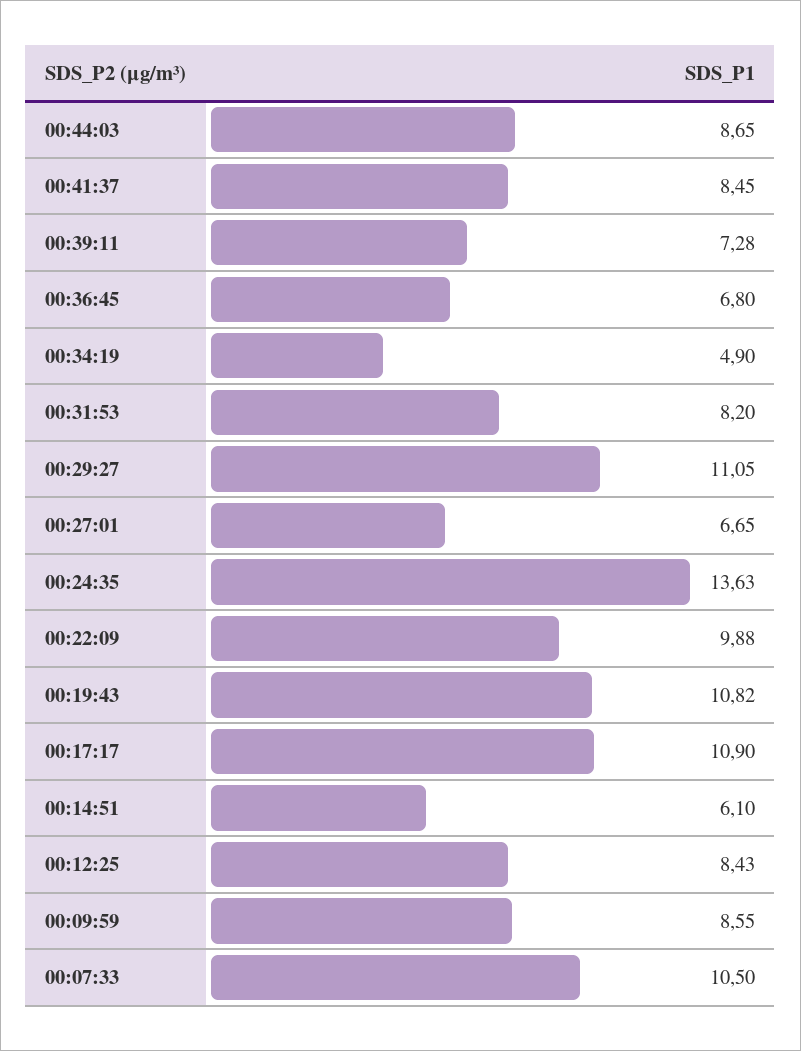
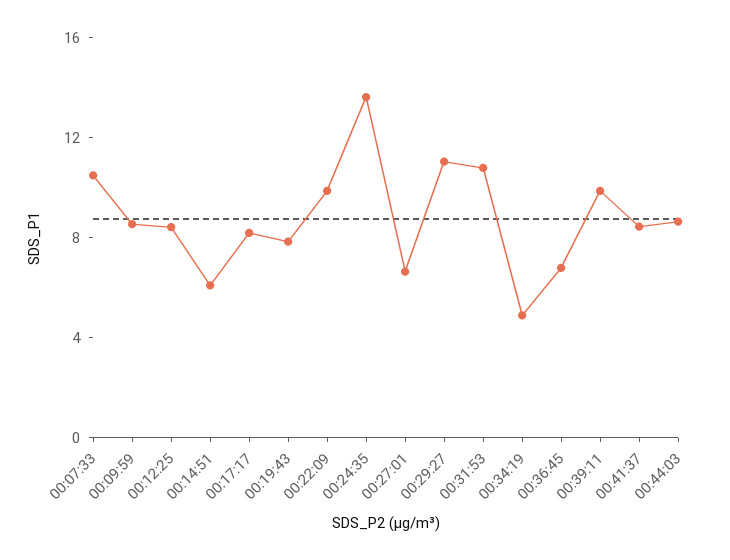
00:39:11: 7.28 -> 10
00:31:53: 8.2 -> 11
00:19:43: 10.82 -> 8
00:17:17: 10.9 -> 8

